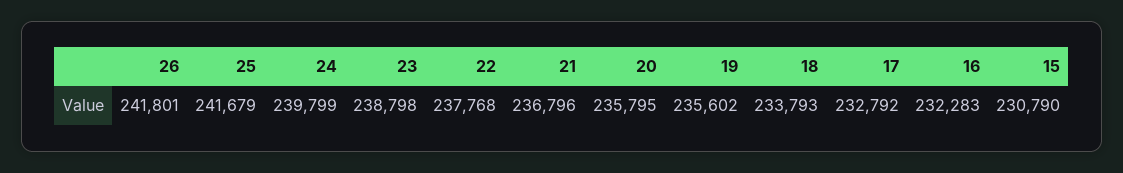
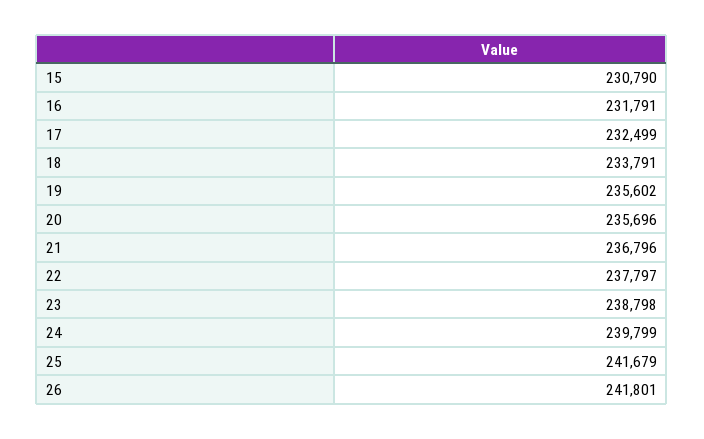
22: 237768 -> 237797
20: 235795 -> 235696
18: 233793 -> 233791
17: 232792 -> 232499
16: 232283 -> 231791

